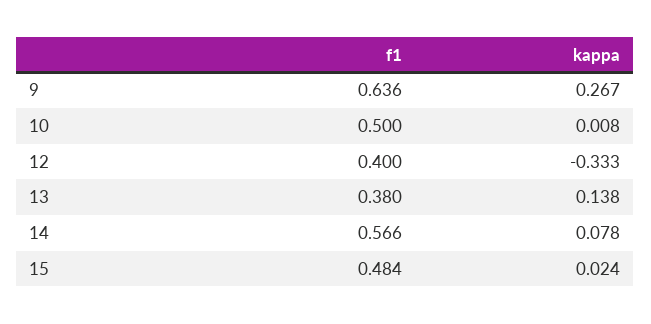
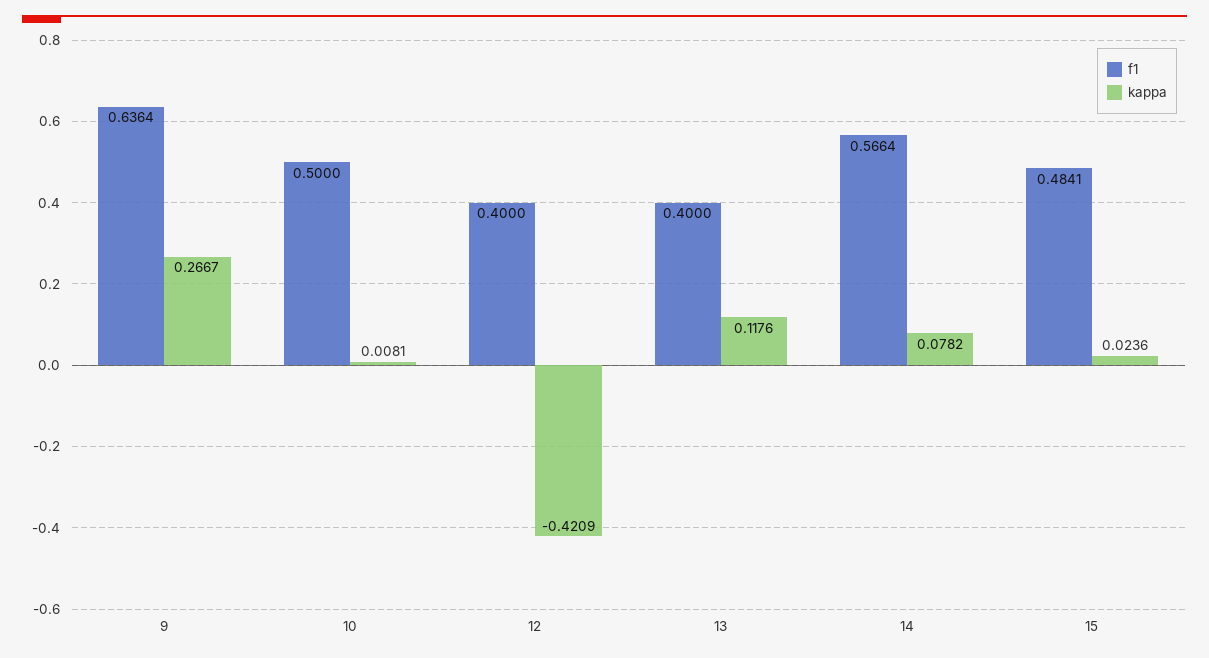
kappa, 12: -0.333 -> -0.4209
f1, 13: 0.38 -> 0.4
kappa, 13: 0.138 -> 0.1176

